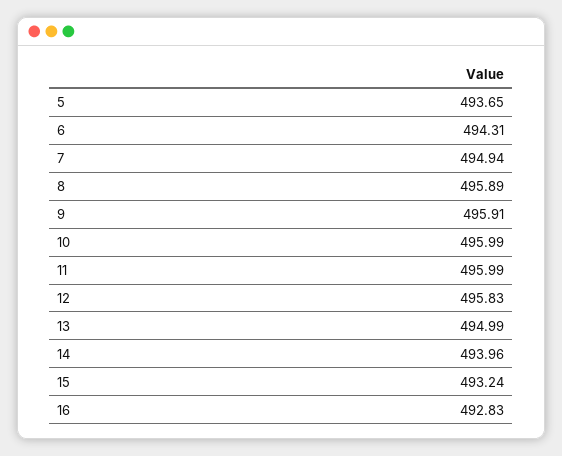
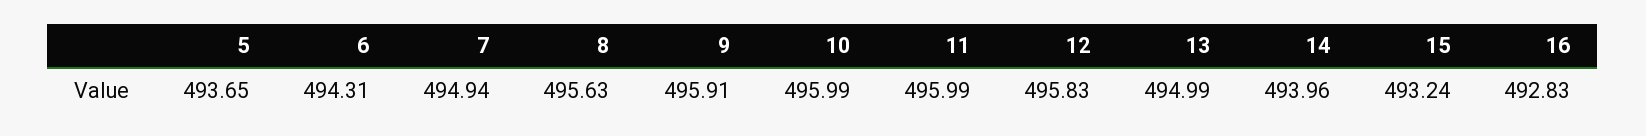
8: 495.89 -> 495.63

